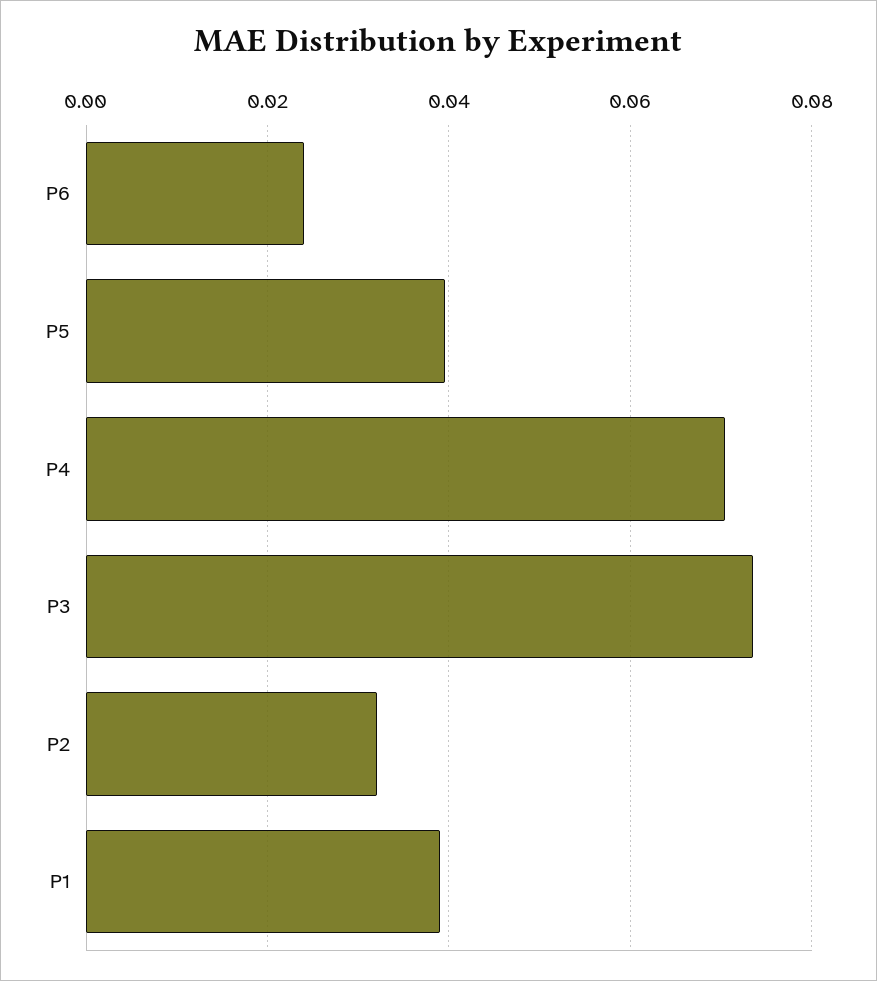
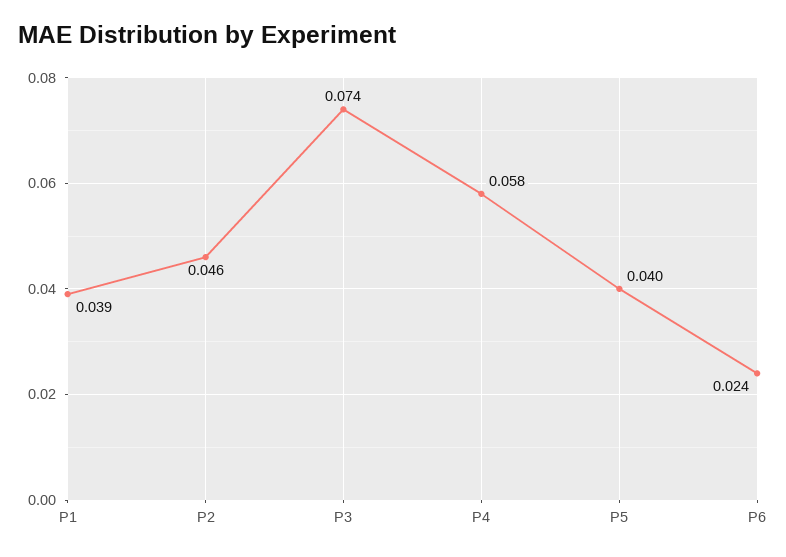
P4: 0.07 -> 0.058
P2: 0.032 -> 0.046

